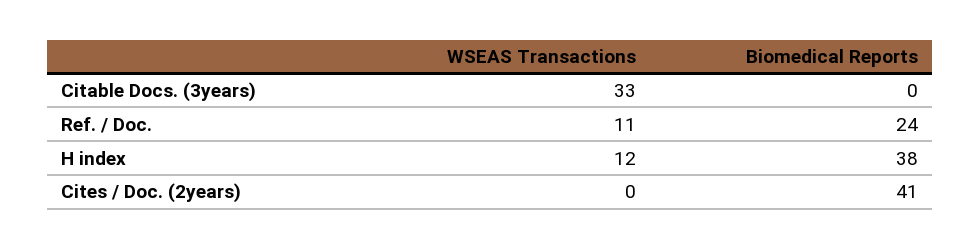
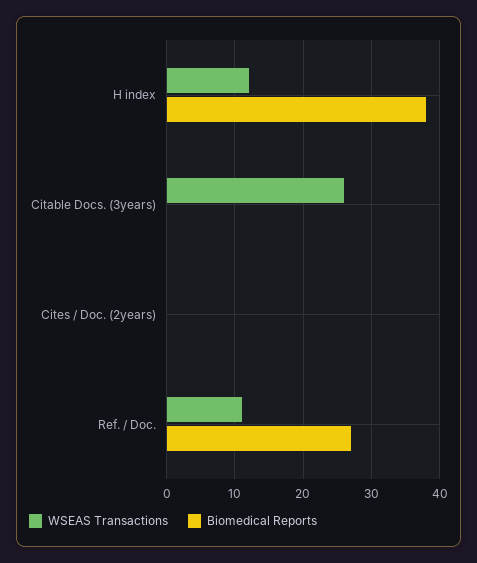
WSEAS Transactions, Citable Docs. (3years): 33 -> 26
Biomedical Reports, Ref. / Doc.: 24 -> 27
Biomedical Reports, Cites / Doc. (2years): 41 -> 0

